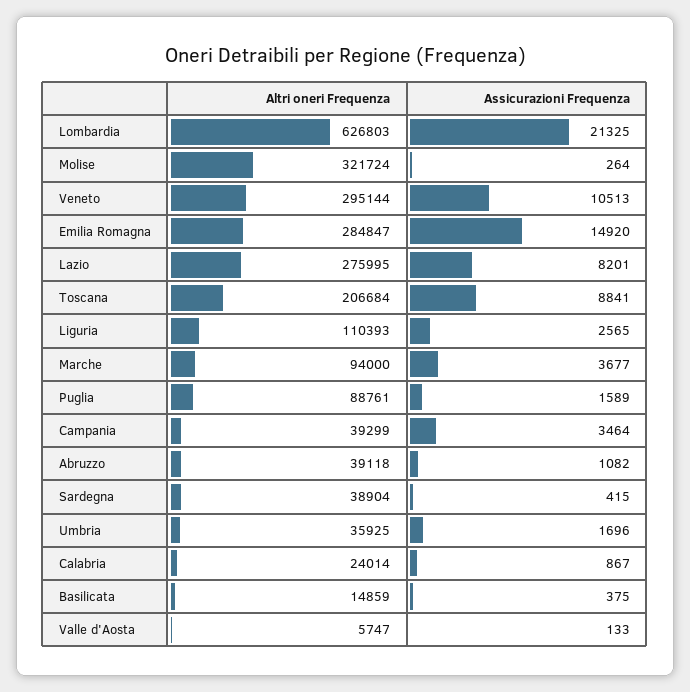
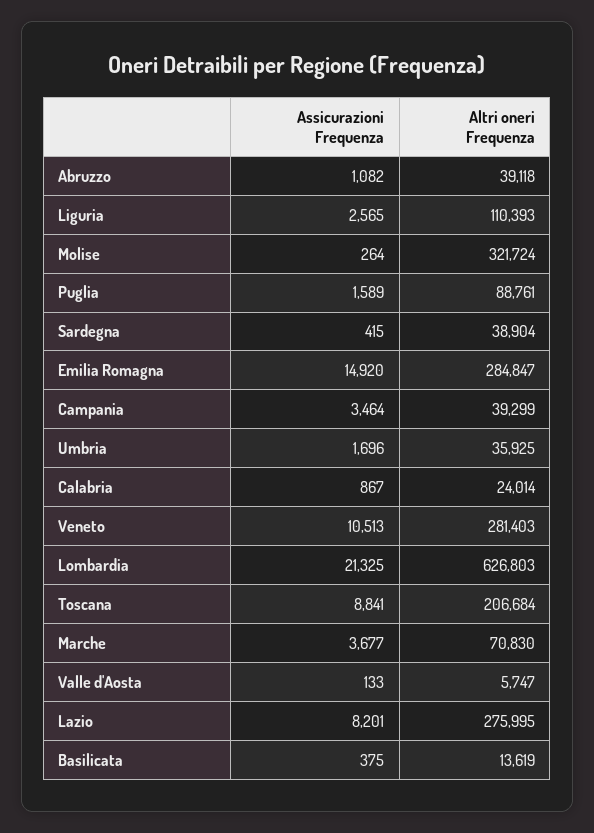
Altri oneri Frequenza, Veneto: 295144 -> 281403
Altri oneri Frequenza, Marche: 94000 -> 70830
Altri oneri Frequenza, Basilicata: 14859 -> 13619

